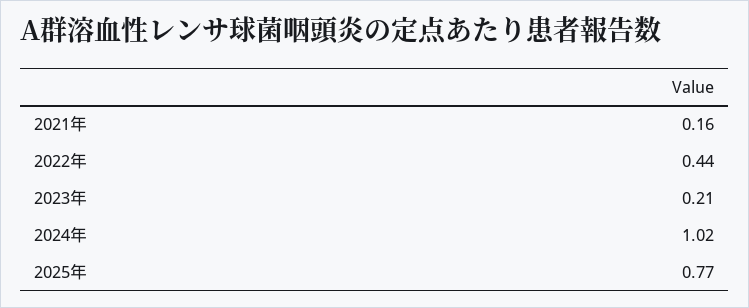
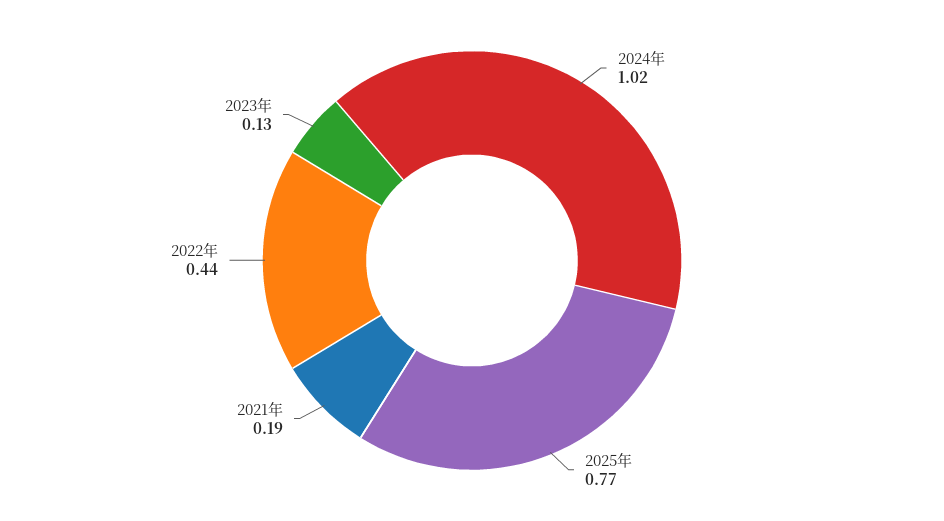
2021年: 0.16 -> 0.19
2023年: 0.21 -> 0.13

